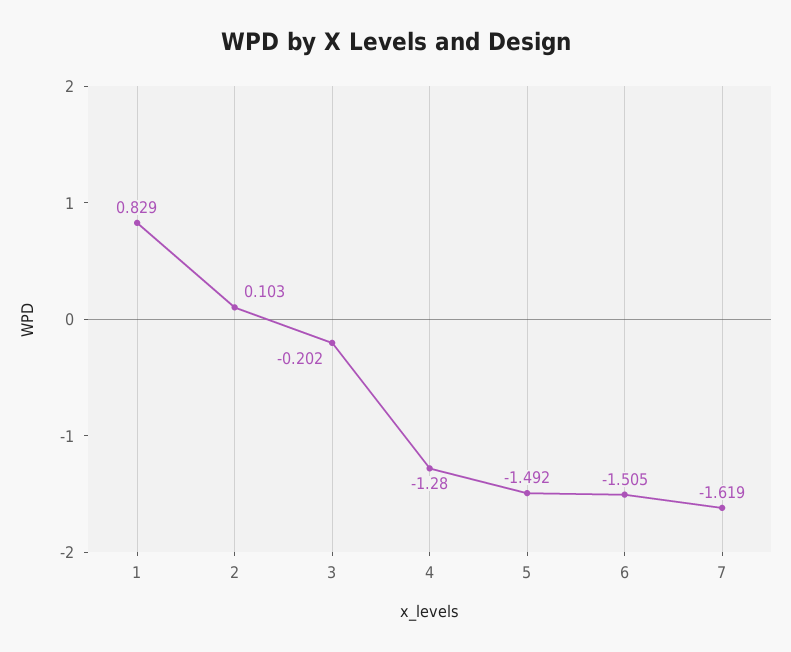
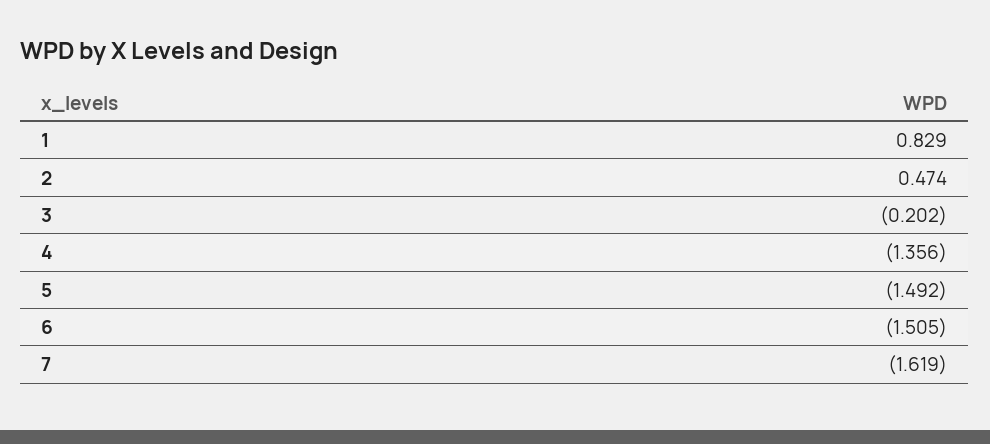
2: 0.103 -> 0.474
4: -1.28 -> -1.356

